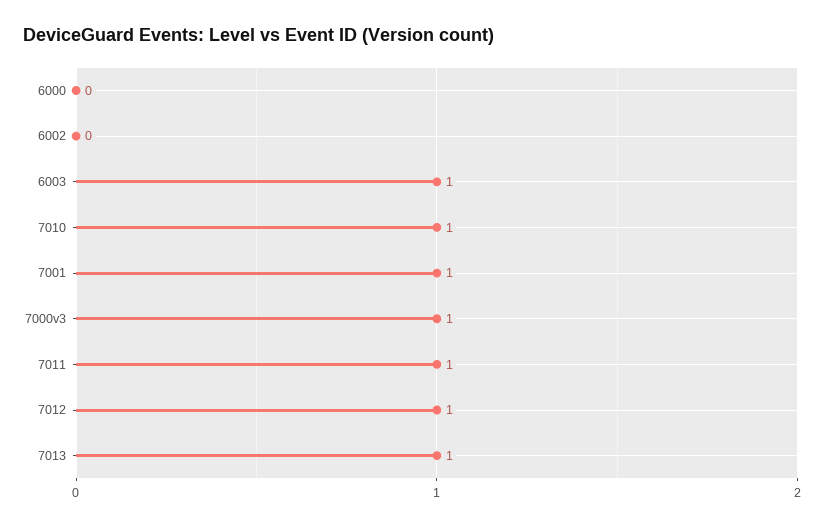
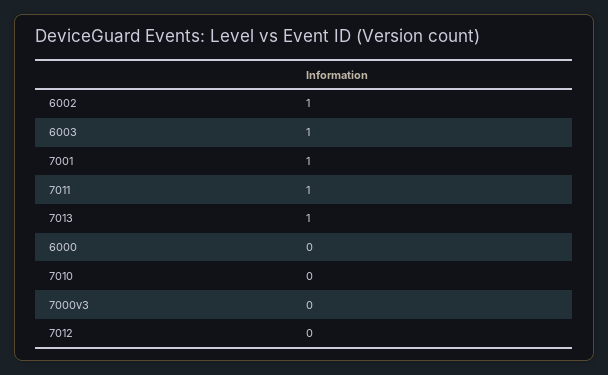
6002: 0 -> 1
7010: 1 -> 0
7000v3: 1 -> 0
7012: 1 -> 0

